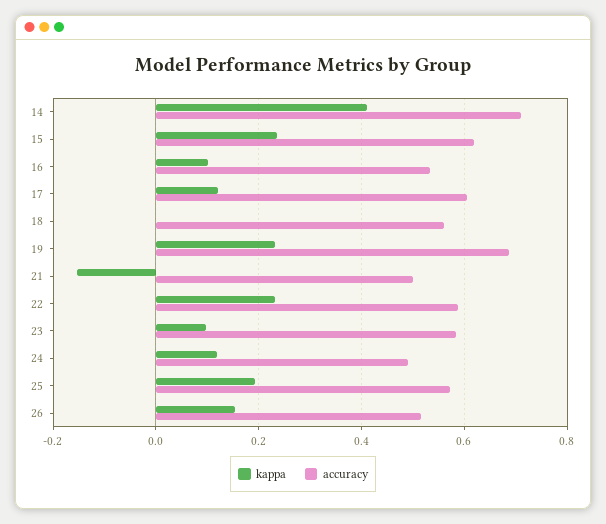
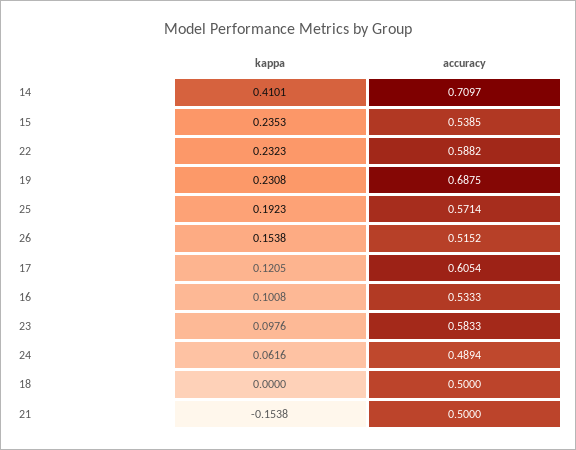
accuracy, 15: 0.62 -> 0.5385
accuracy, 18: 0.56 -> 0.5
kappa, 24: 0.12 -> 0.0616

